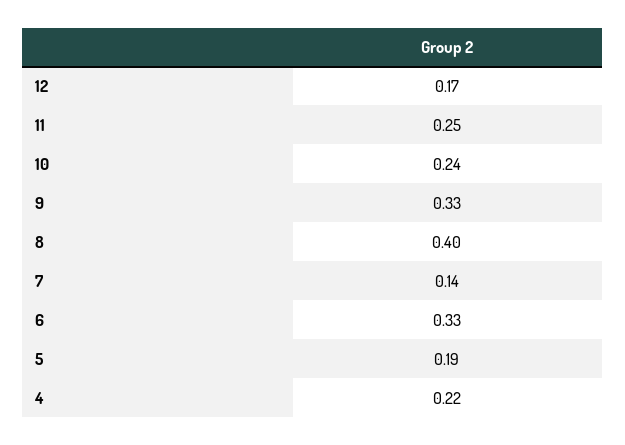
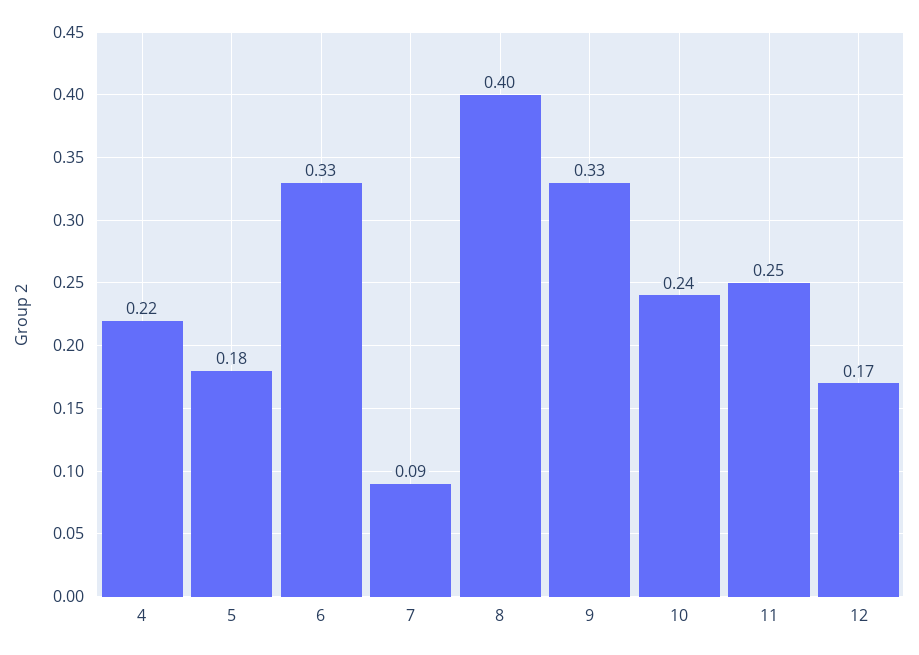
7: 0.14 -> 0.09
5: 0.19 -> 0.18

